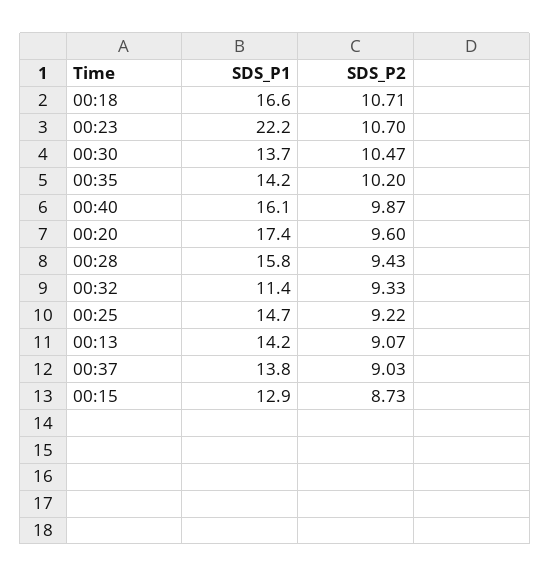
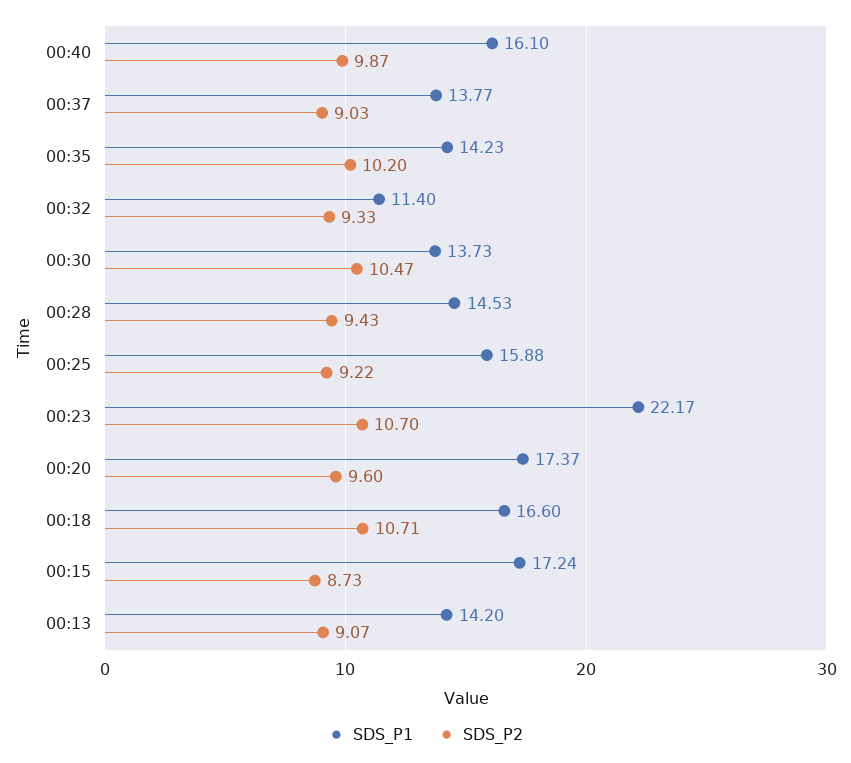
SDS_P1, 00:28: 15.8 -> 14.53
SDS_P1, 00:25: 14.7 -> 15.88
SDS_P1, 00:15: 12.9 -> 17.24

